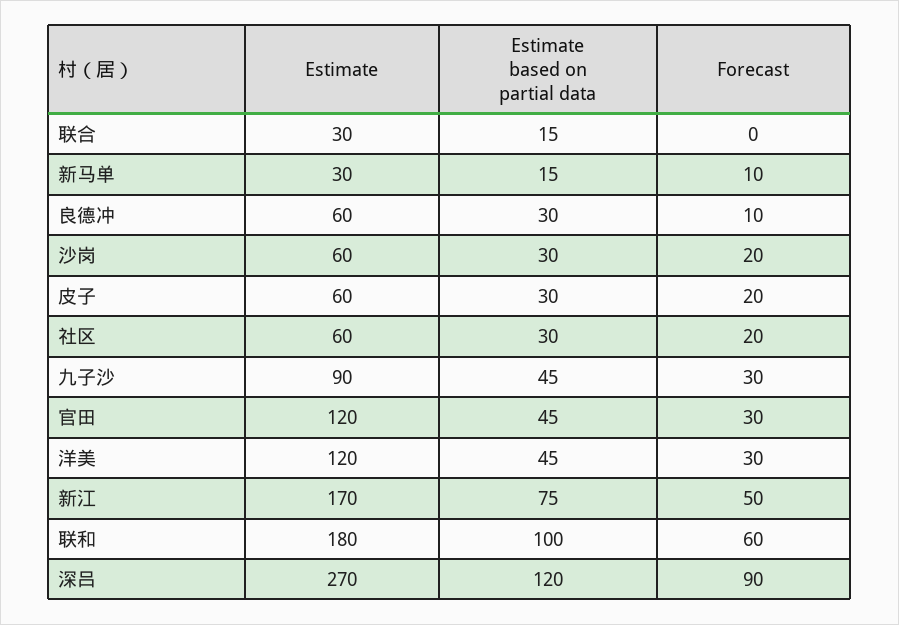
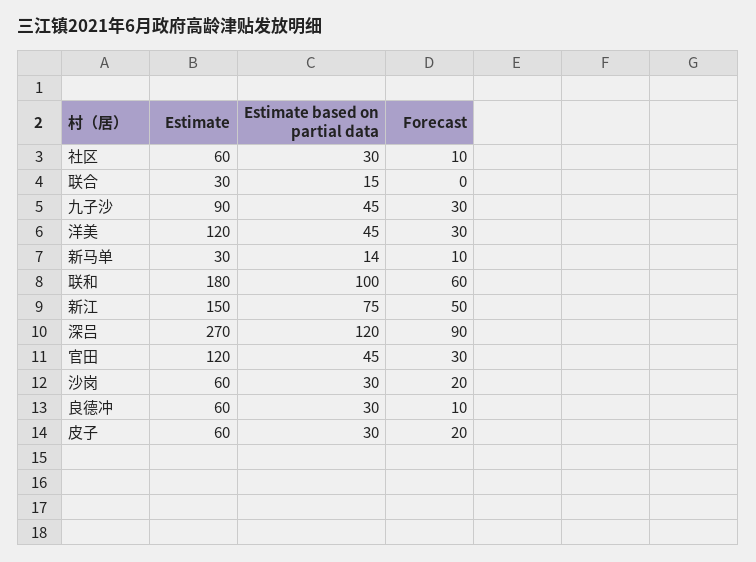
Estimate based on partial data, 新马单: 15 -> 14
Forecast, 社区: 20 -> 10
Estimate, 新江: 170 -> 150

